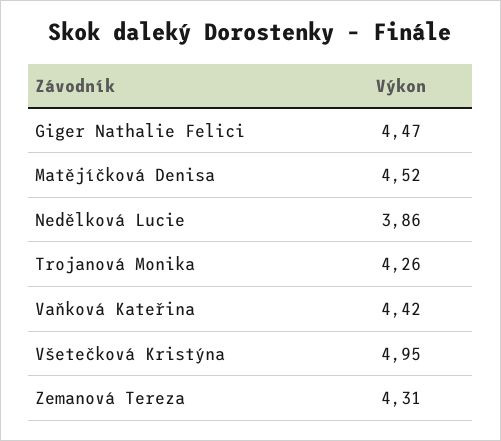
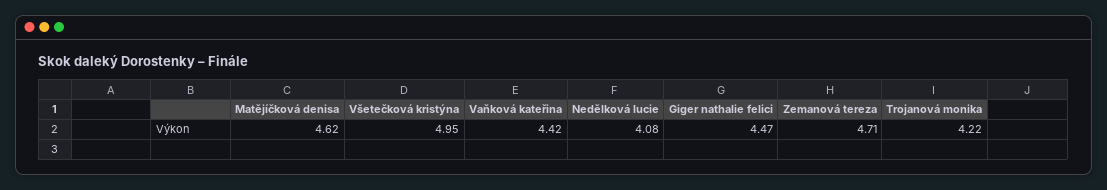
Matějíčková Denisa: 4.52 -> 4.62
Nedělková Lucie: 3.86 -> 4.08
Trojanová Monika: 4.26 -> 4.22
Zemanová Tereza: 4.31 -> 4.71

